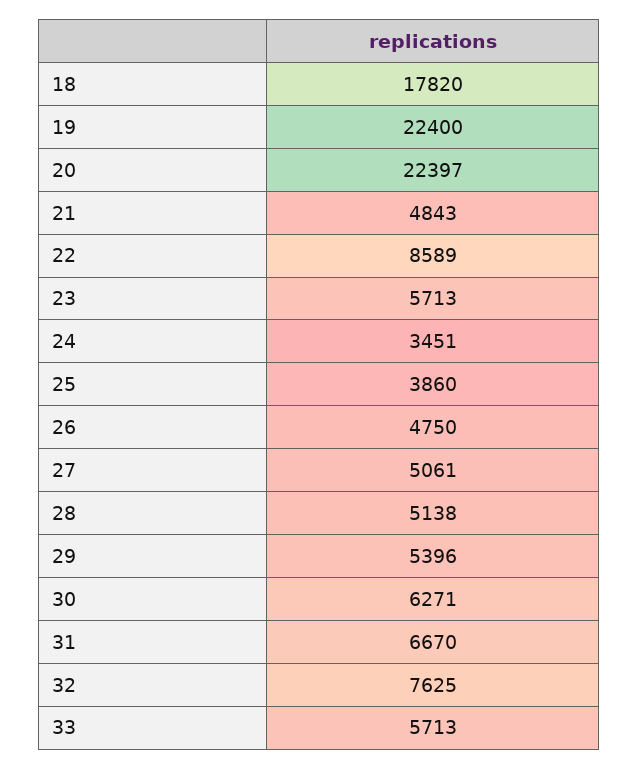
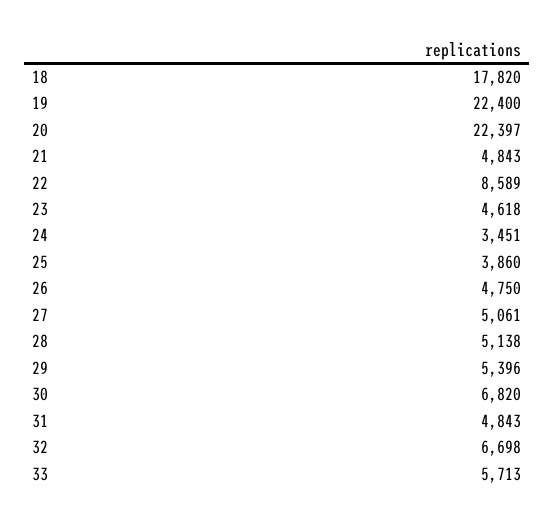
23: 5713 -> 4618
30: 6271 -> 6820
31: 6670 -> 4843
32: 7625 -> 6698

